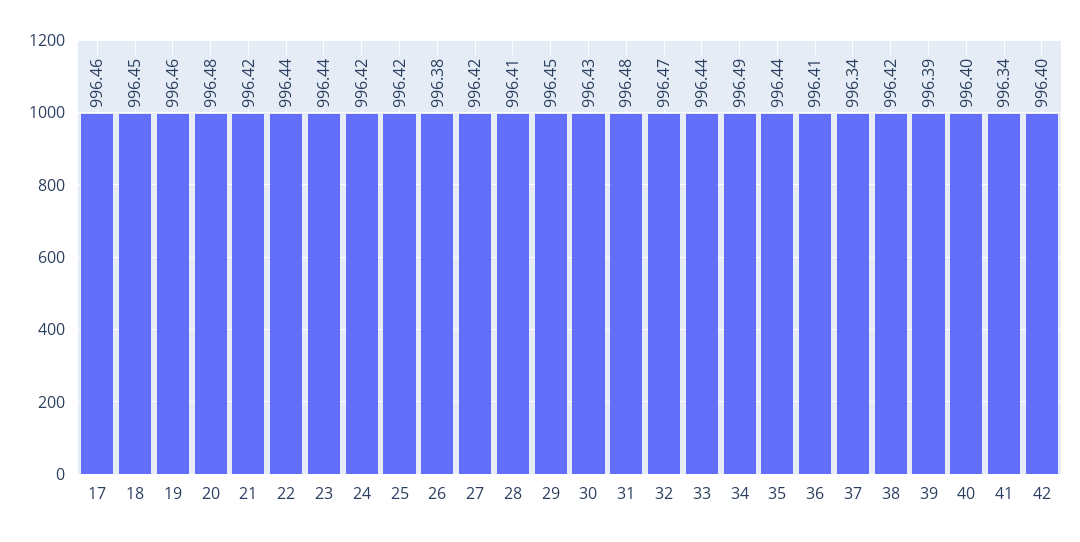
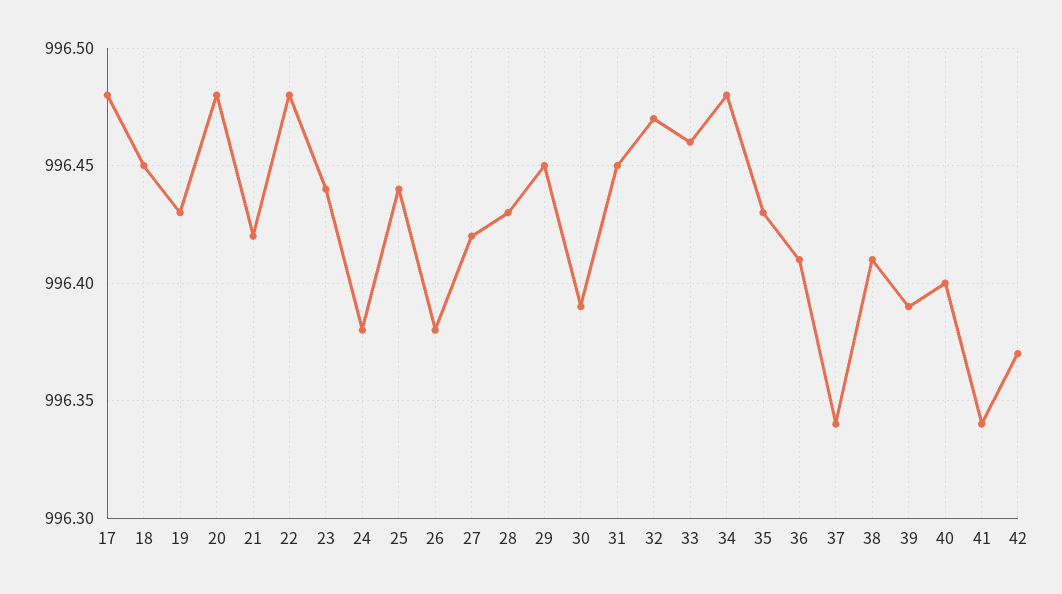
17: 996.46 -> 996.48
19: 996.46 -> 996.43
22: 996.44 -> 996.48
24: 996.42 -> 996.38
25: 996.42 -> 996.44
28: 996.41 -> 996.43
30: 996.43 -> 996.39
31: 996.48 -> 996.45
33: 996.44 -> 996.46
34: 996.49 -> 996.48
35: 996.44 -> 996.43
38: 996.42 -> 996.41
42: 996.4 -> 996.37

